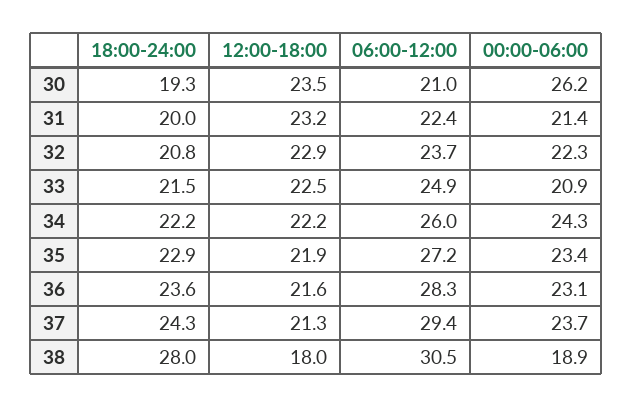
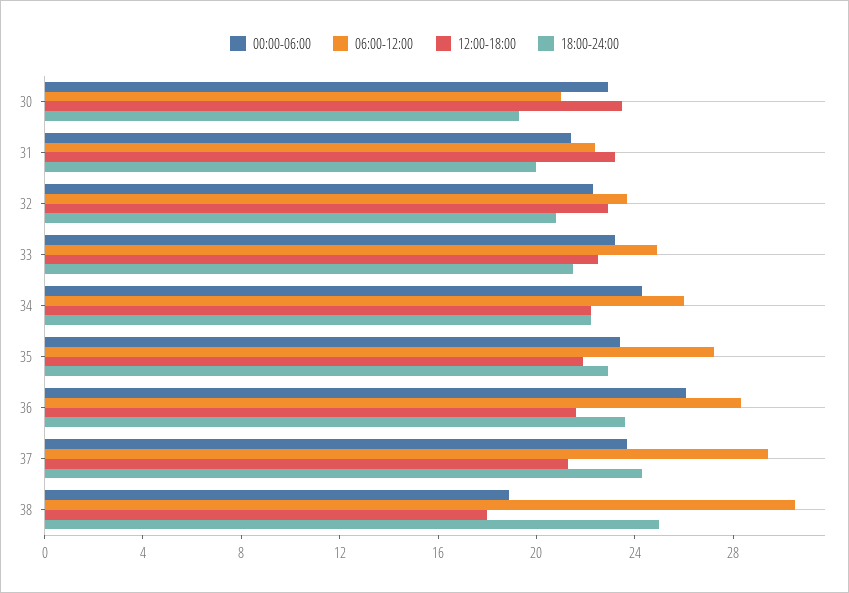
00:00-06:00, 30: 26.2 -> 23
00:00-06:00, 33: 20.9 -> 23
00:00-06:00, 36: 23.1 -> 26
18:00-24:00, 38: 28 -> 25

